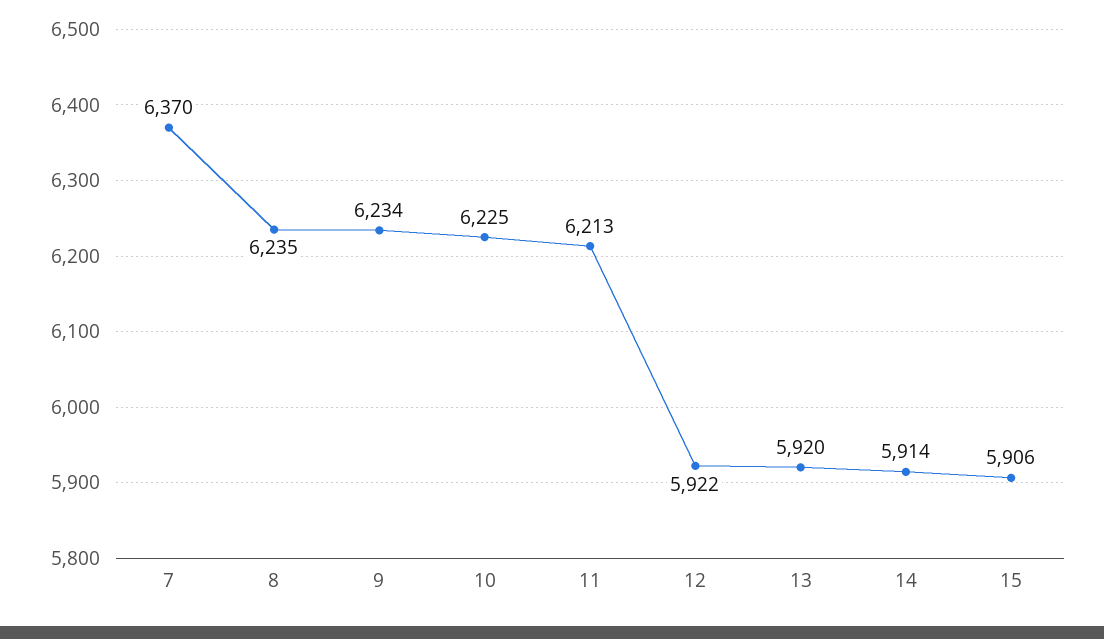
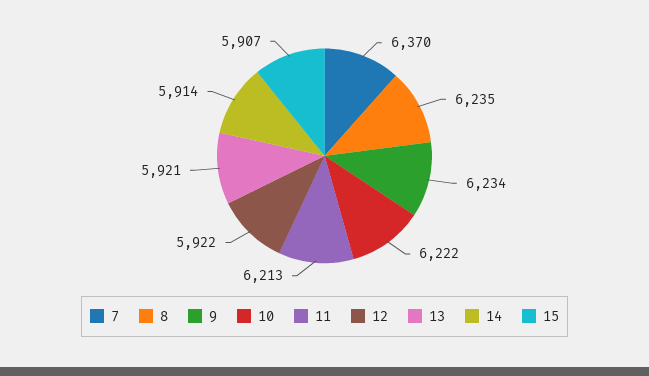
10: 6225 -> 6222
13: 5920 -> 5921
15: 5906 -> 5907

